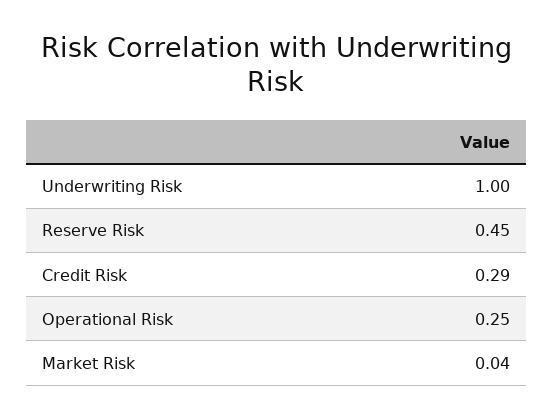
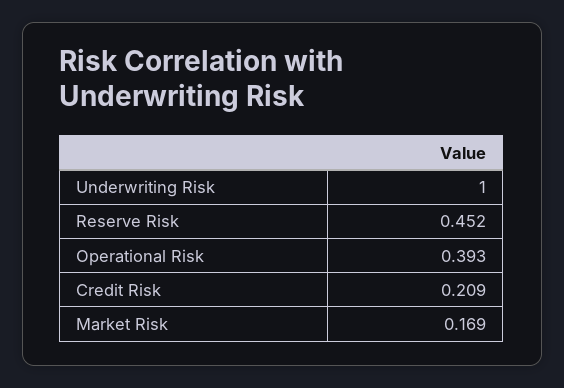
Credit Risk: 0.29 -> 0.209
Operational Risk: 0.25 -> 0.393
Market Risk: 0.04 -> 0.169

